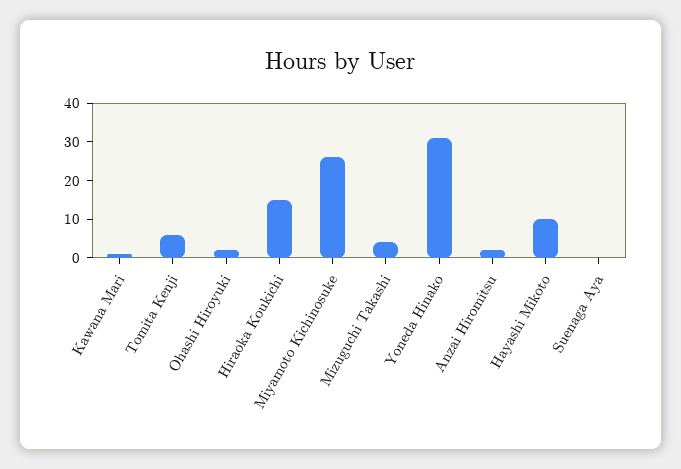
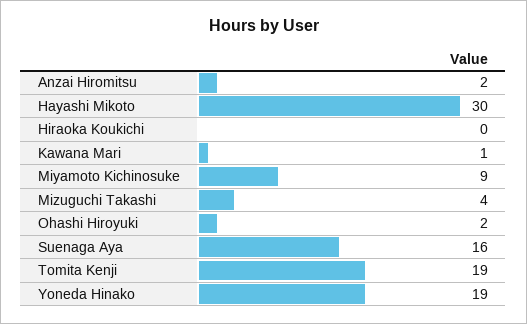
Tomita Kenji: 5 -> 19
Hiraoka Koukichi: 15 -> 0
Miyamoto Kichinosuke: 25 -> 9
Yoneda Hinako: 30 -> 19
Hayashi Mikoto: 10 -> 30
Suenaga Aya: 0 -> 16

